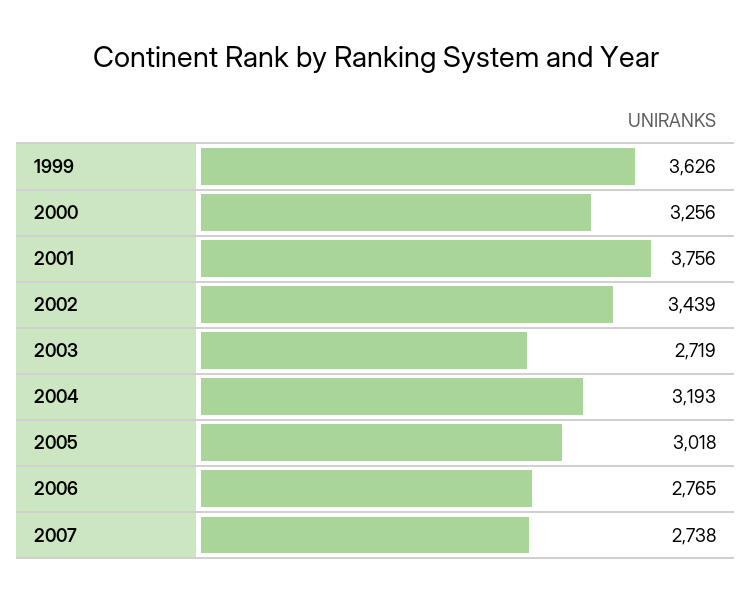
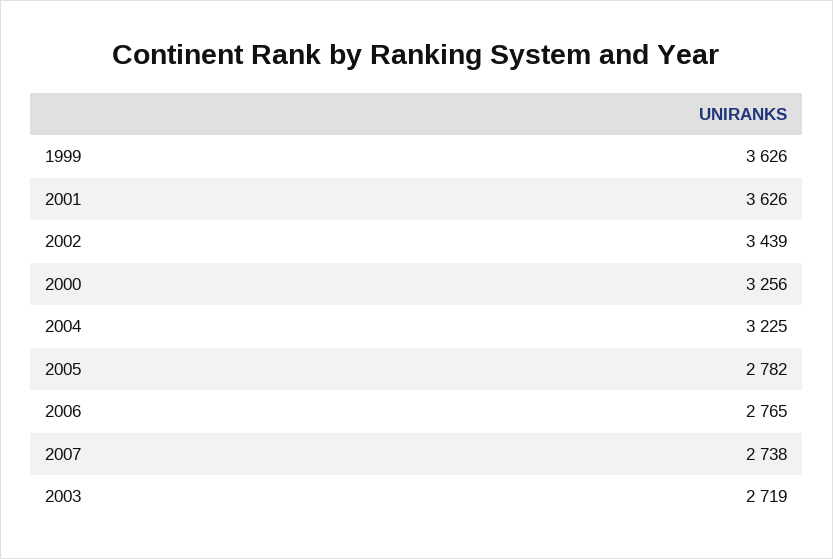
2001: 3756 -> 3626
2004: 3193 -> 3225
2005: 3018 -> 2782

